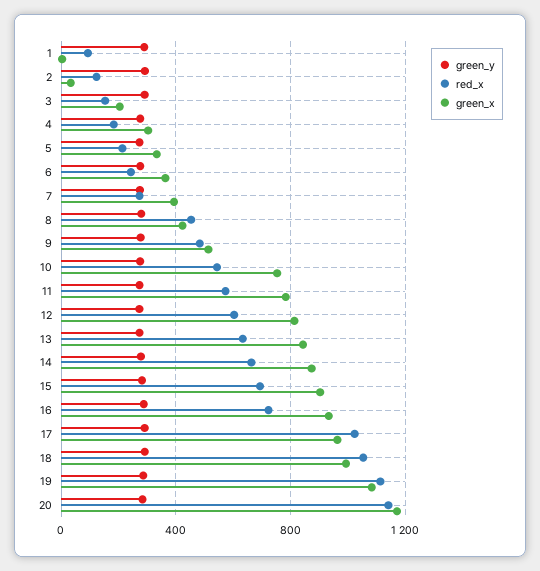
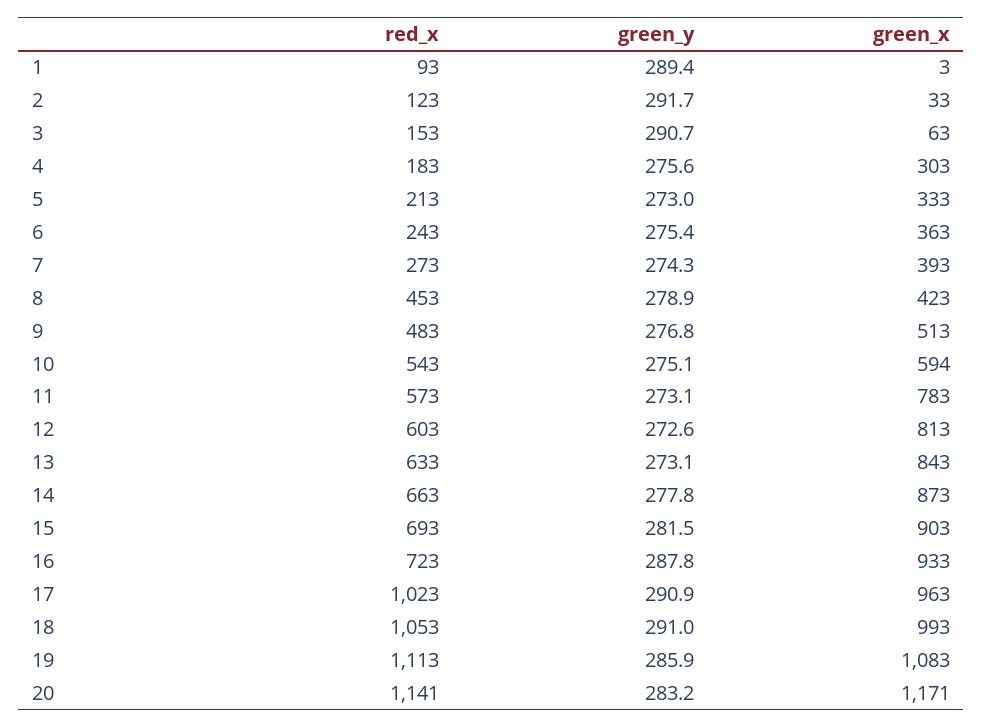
green_x, 3: 200 -> 63
green_x, 10: 750 -> 594

